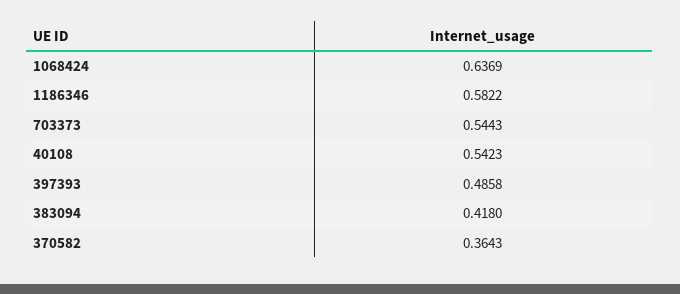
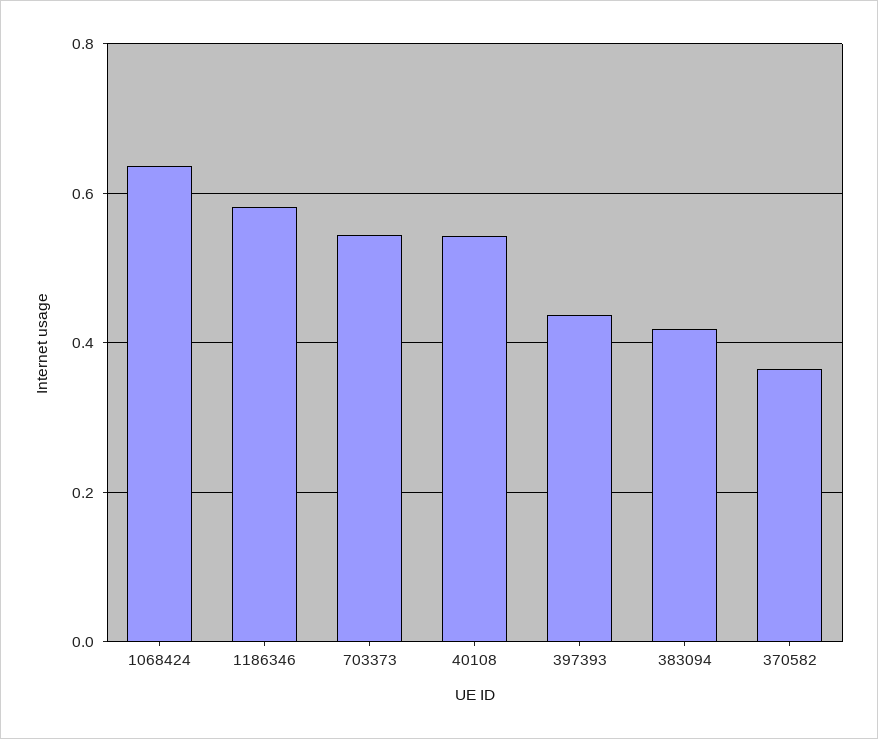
397393: 0.4858 -> 0.44

